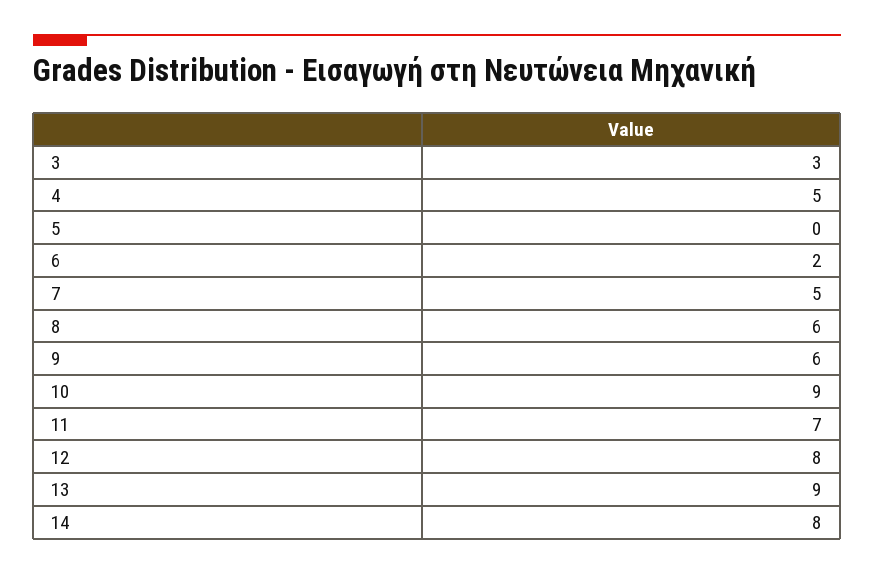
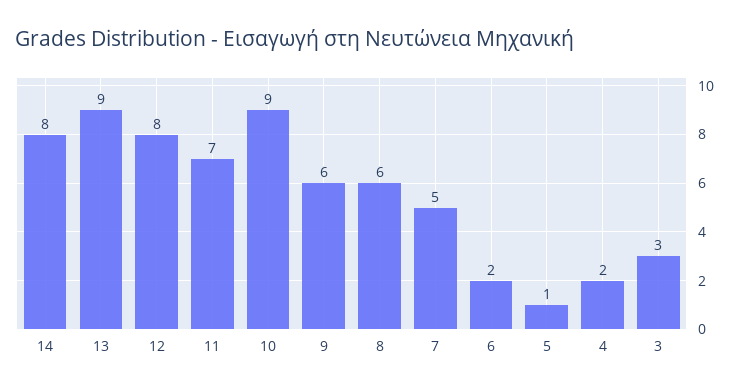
4: 5 -> 2
5: 0 -> 1

